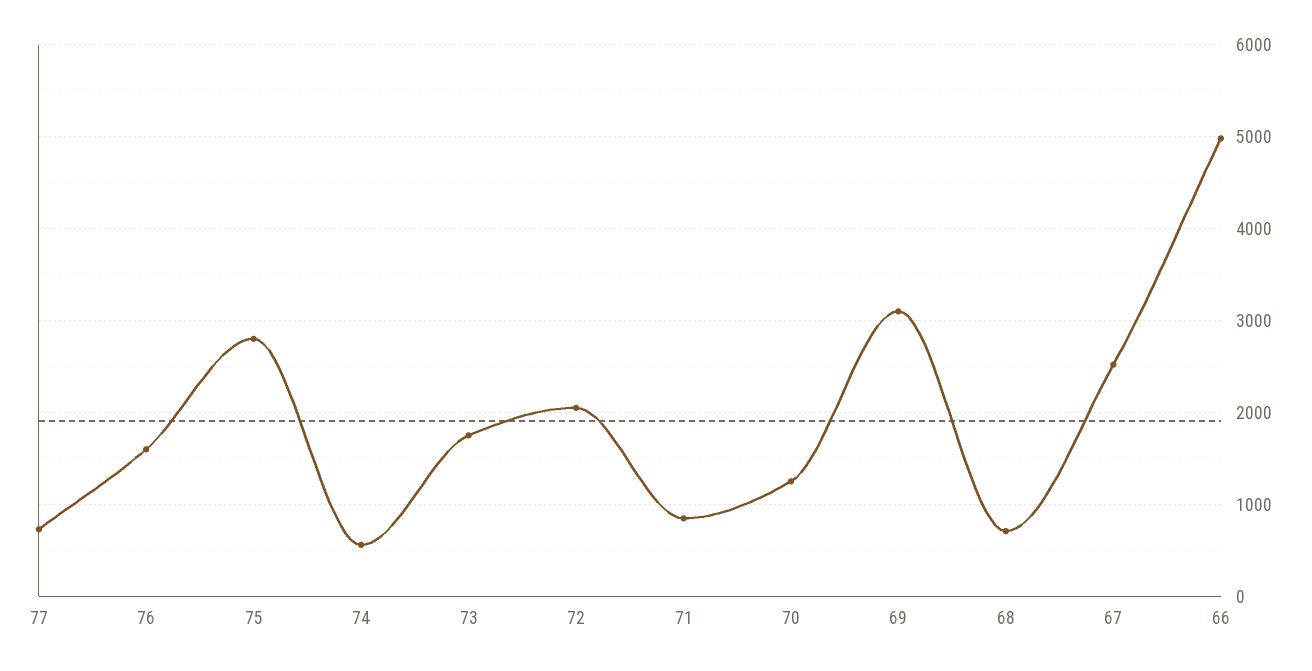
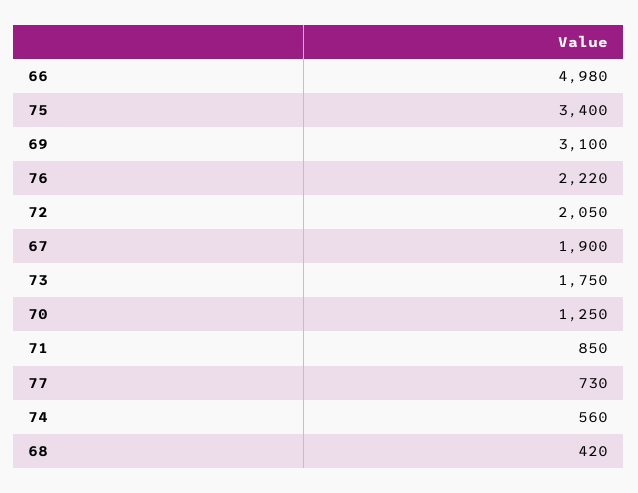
76: 1600 -> 2220
75: 2800 -> 3400
68: 700 -> 420
67: 2500 -> 1900

